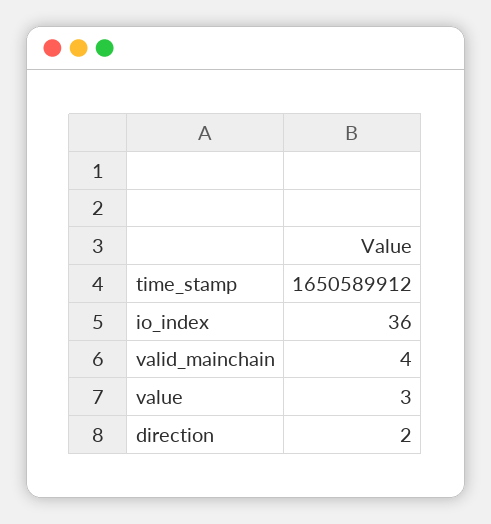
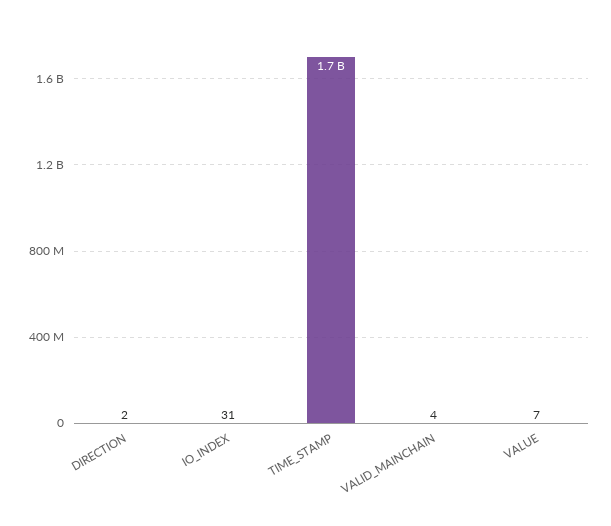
io_index: 36 -> 31
value: 3 -> 7

